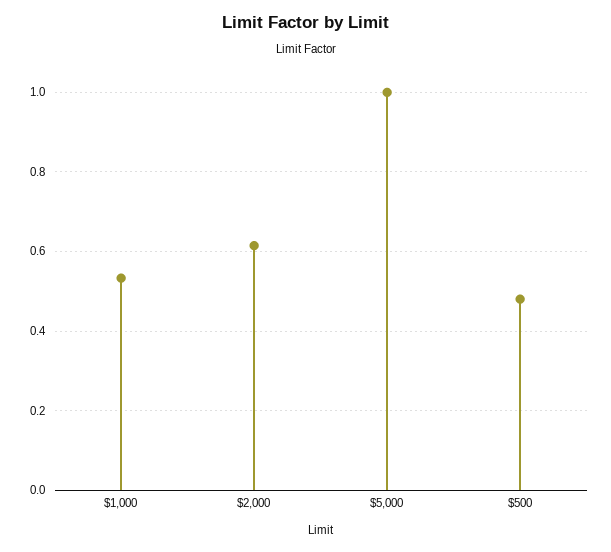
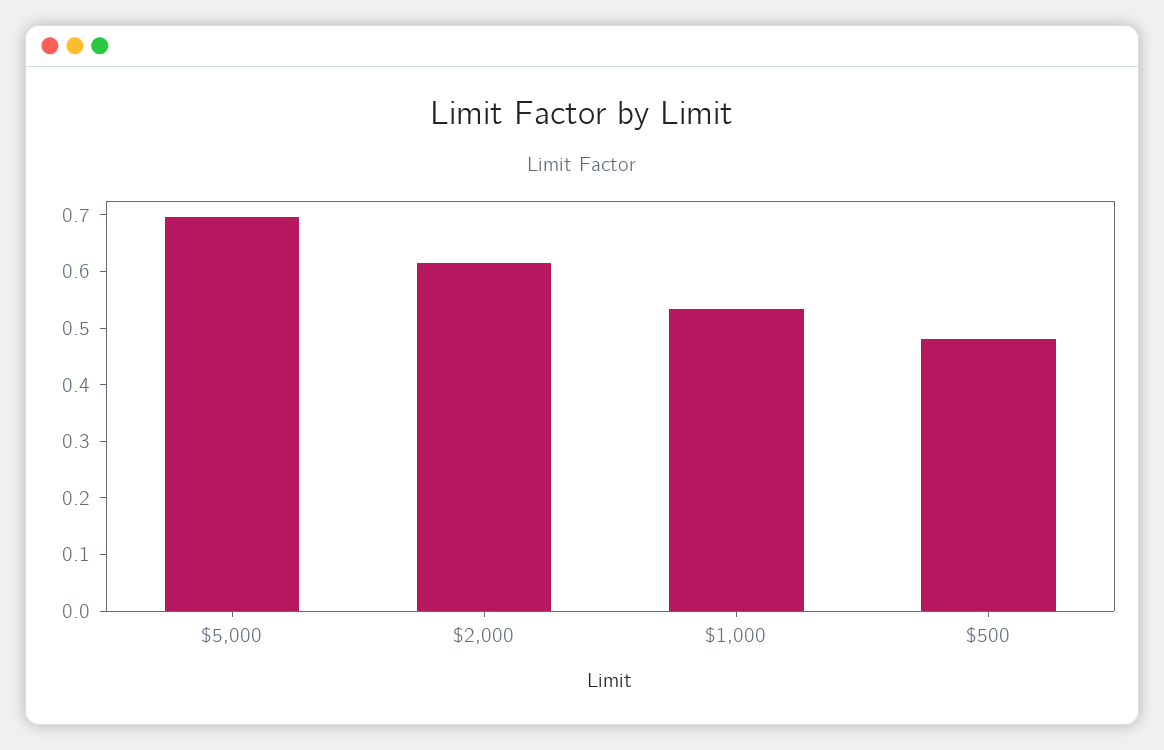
$5,000: 1 -> 0.7

